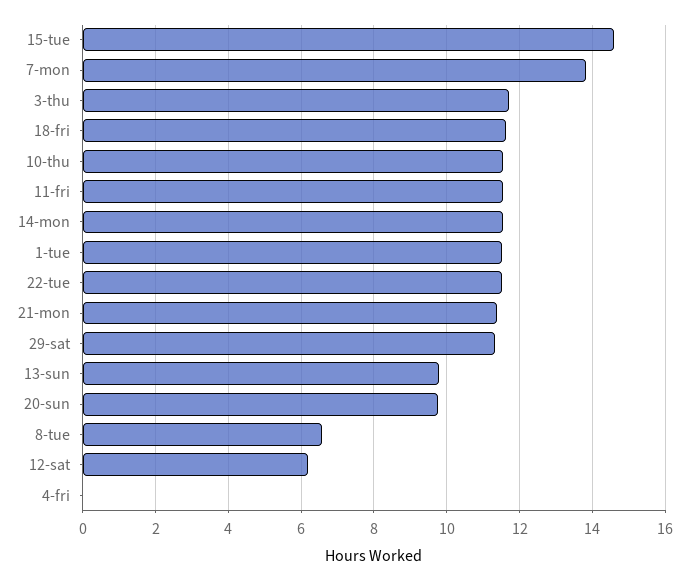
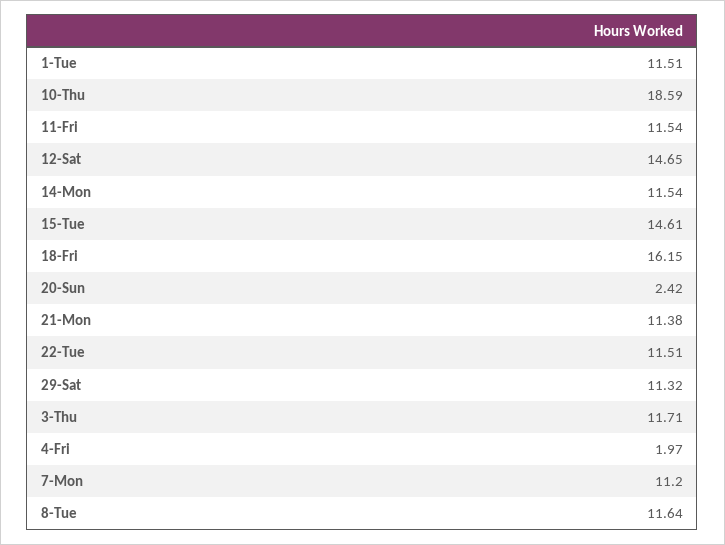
7-mon: 13.8 -> 11.2
18-fri: 11.6 -> 16.15
10-thu: 11.6 -> 18.59
13-sun: 9.8 -> none
20-sun: 9.8 -> 2.42
8-tue: 6.6 -> 11.64
12-sat: 6.2 -> 14.65
4-fri: 0 -> 1.97

